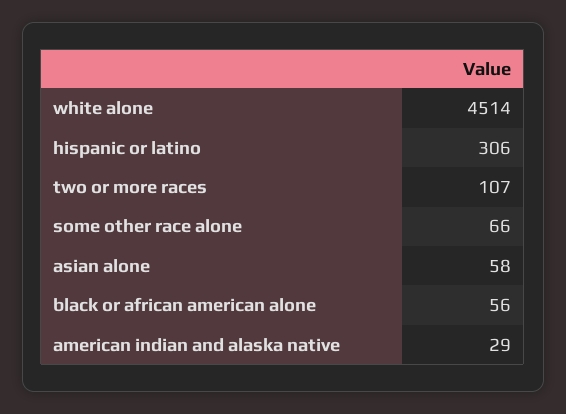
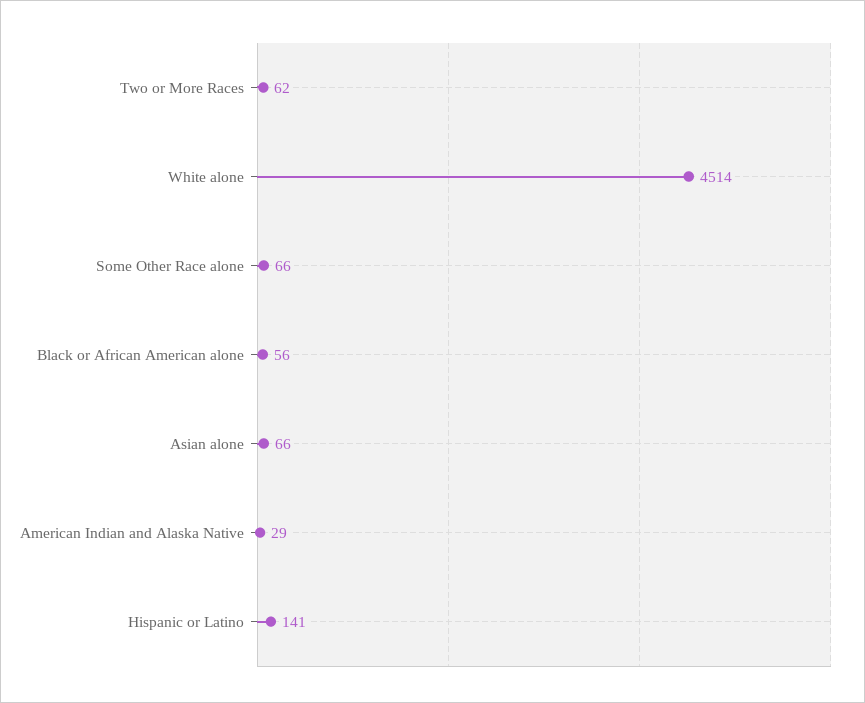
hispanic or latino: 306 -> 141
two or more races: 107 -> 62
asian alone: 58 -> 66

